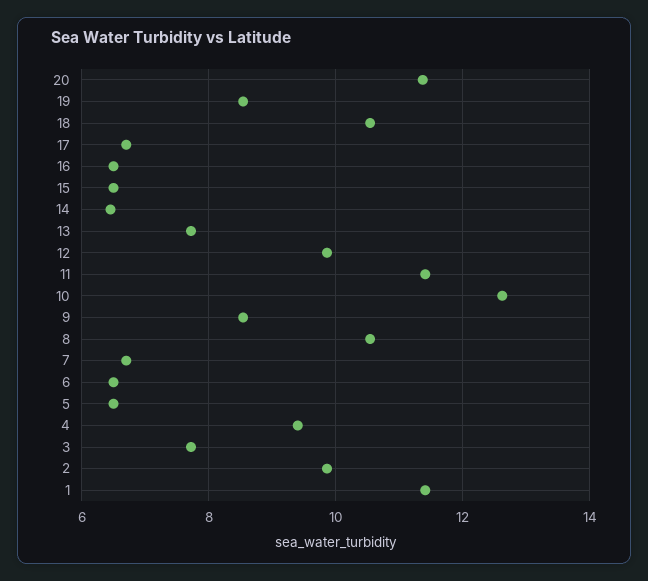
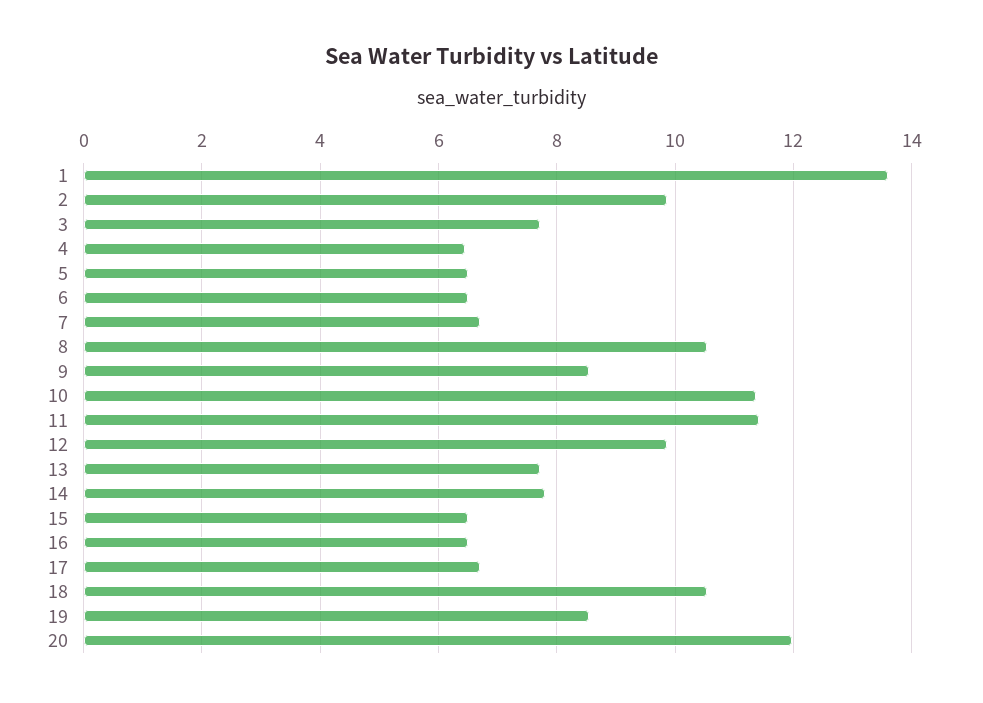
20: 11.4 -> 12
14: 6.4 -> 7.8
10: 12.6 -> 11.4
4: 9.4 -> 6.4
1: 11.4 -> 13.6

